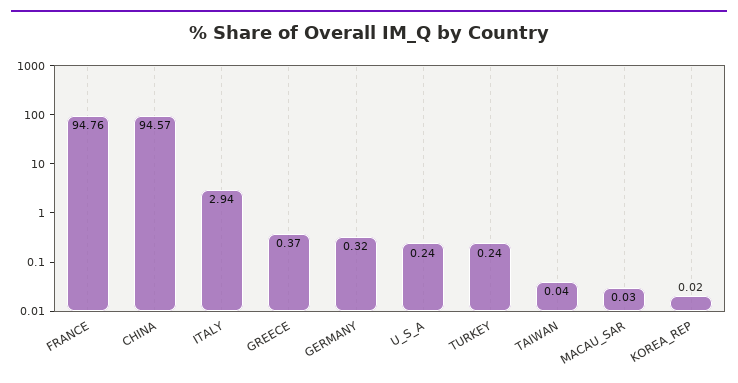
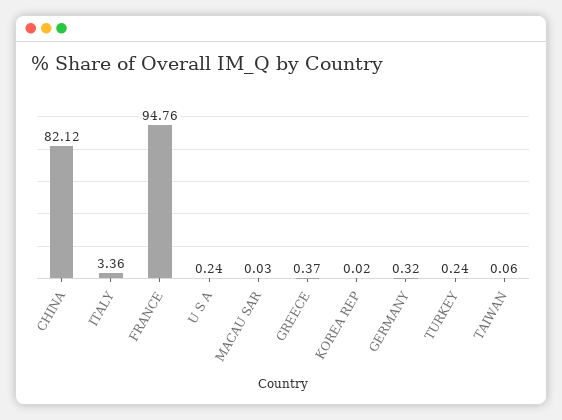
CHINA: 94.57 -> 82.12
ITALY: 2.94 -> 3.36
TAIWAN: 0.04 -> 0.06

